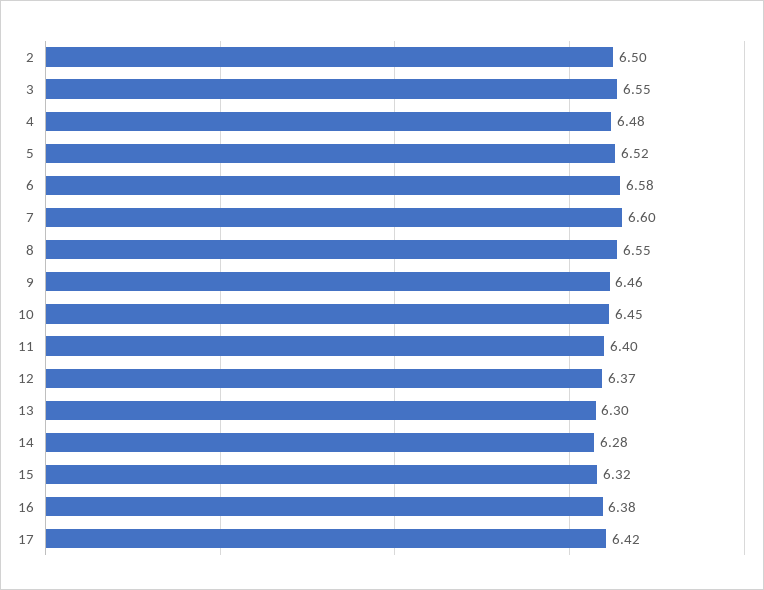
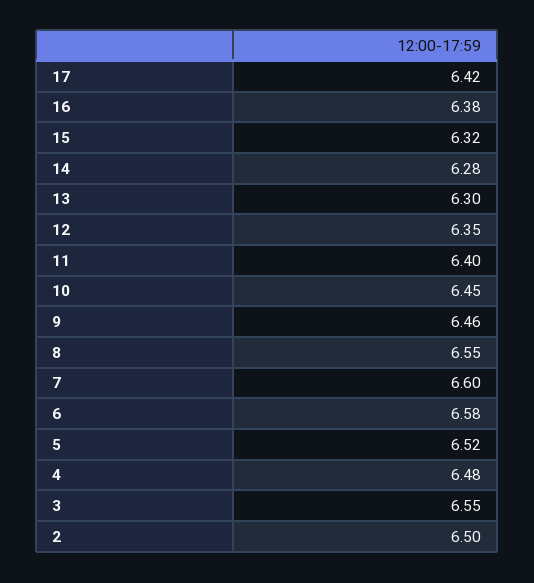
12: 6.37 -> 6.35

